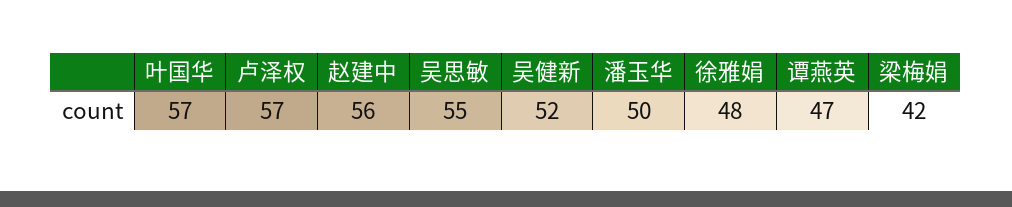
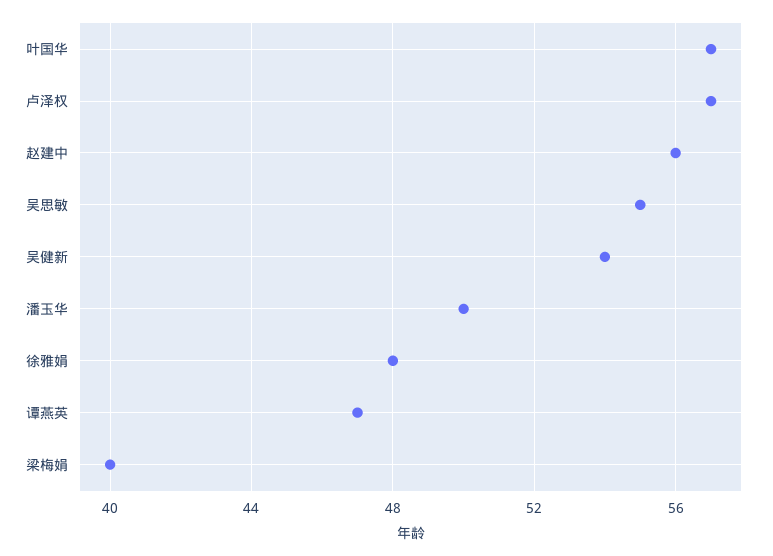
吴健新: 52 -> 54
梁梅娟: 42 -> 40

